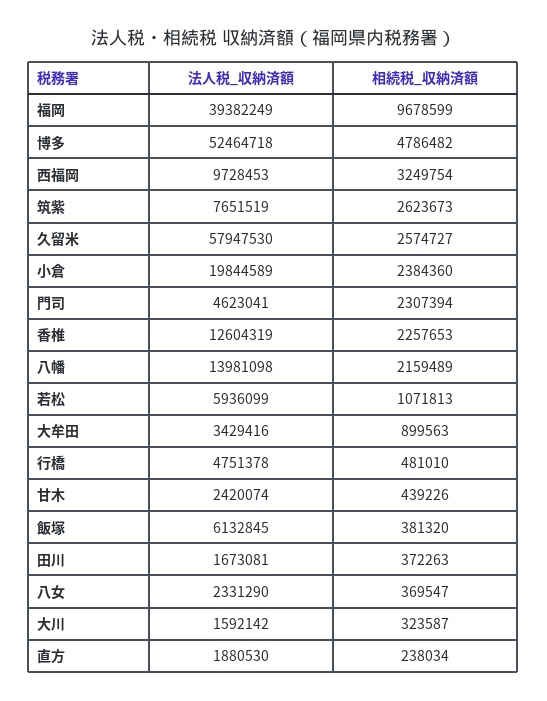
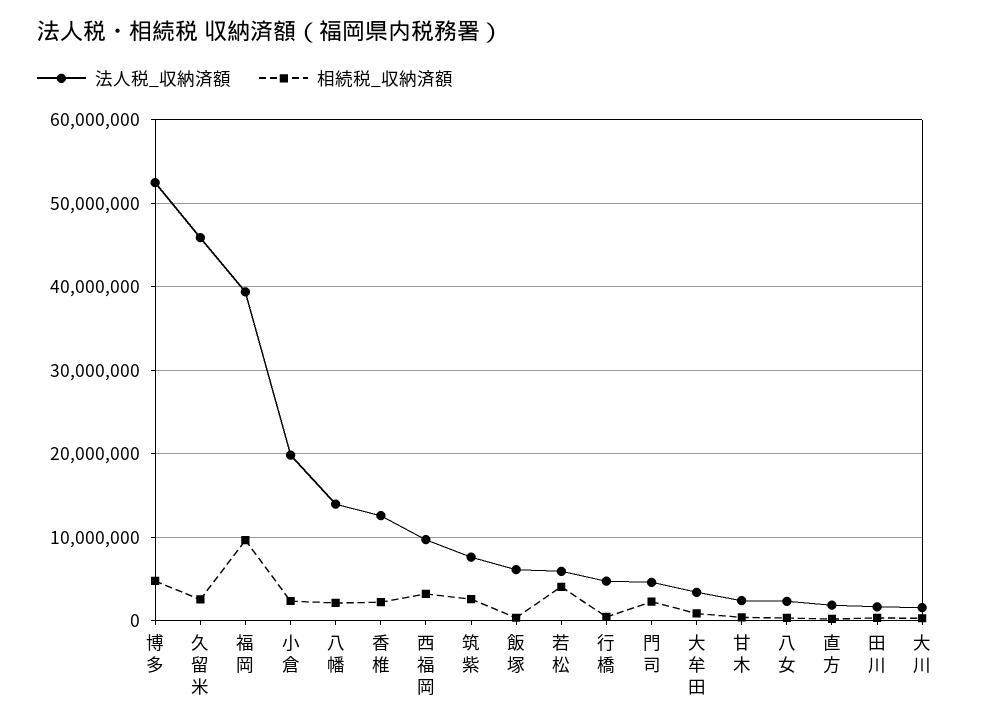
法人税_収納済額, 久留米: 57947530 -> 46000000
相続税_収納済額, 若松: 1071813 -> 4000000

